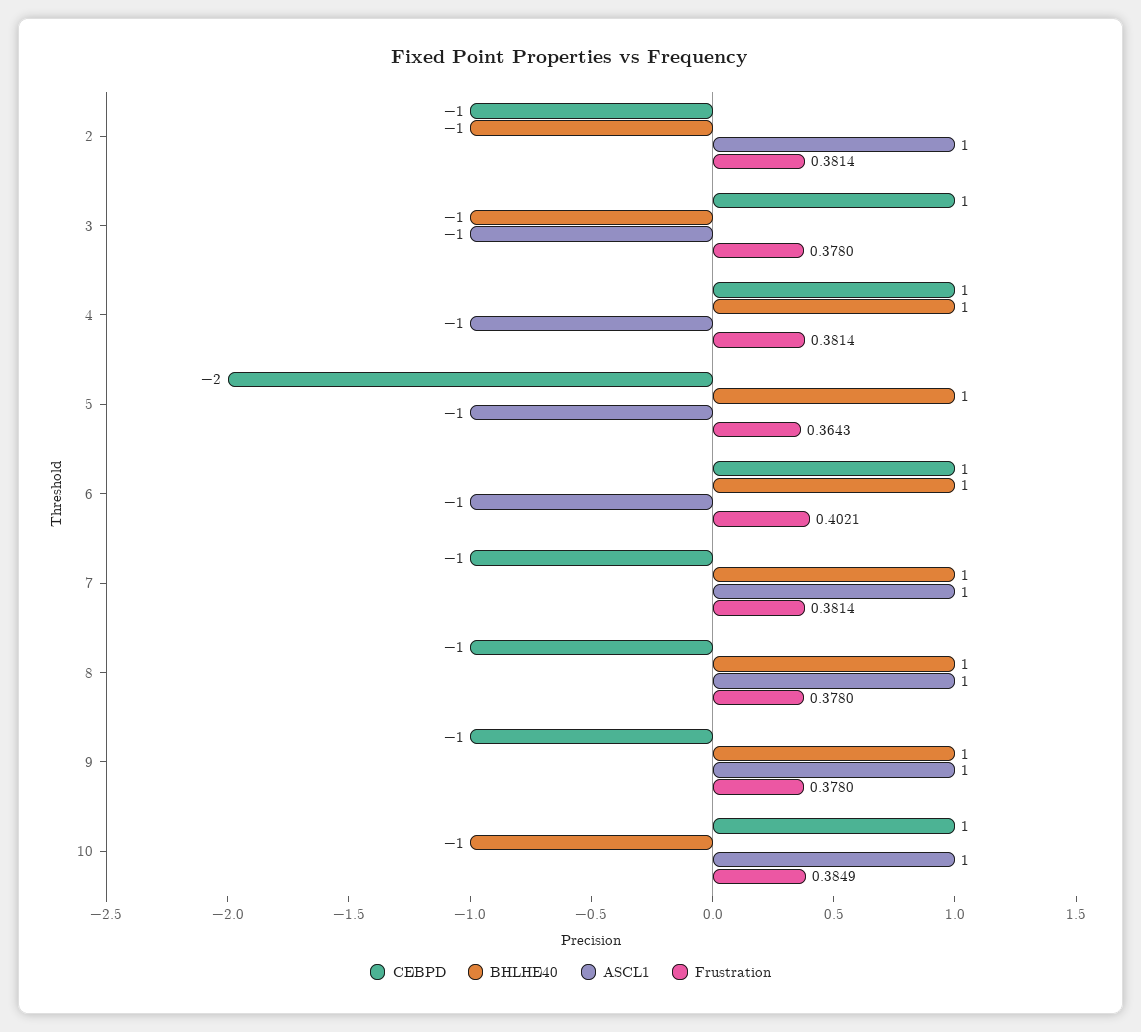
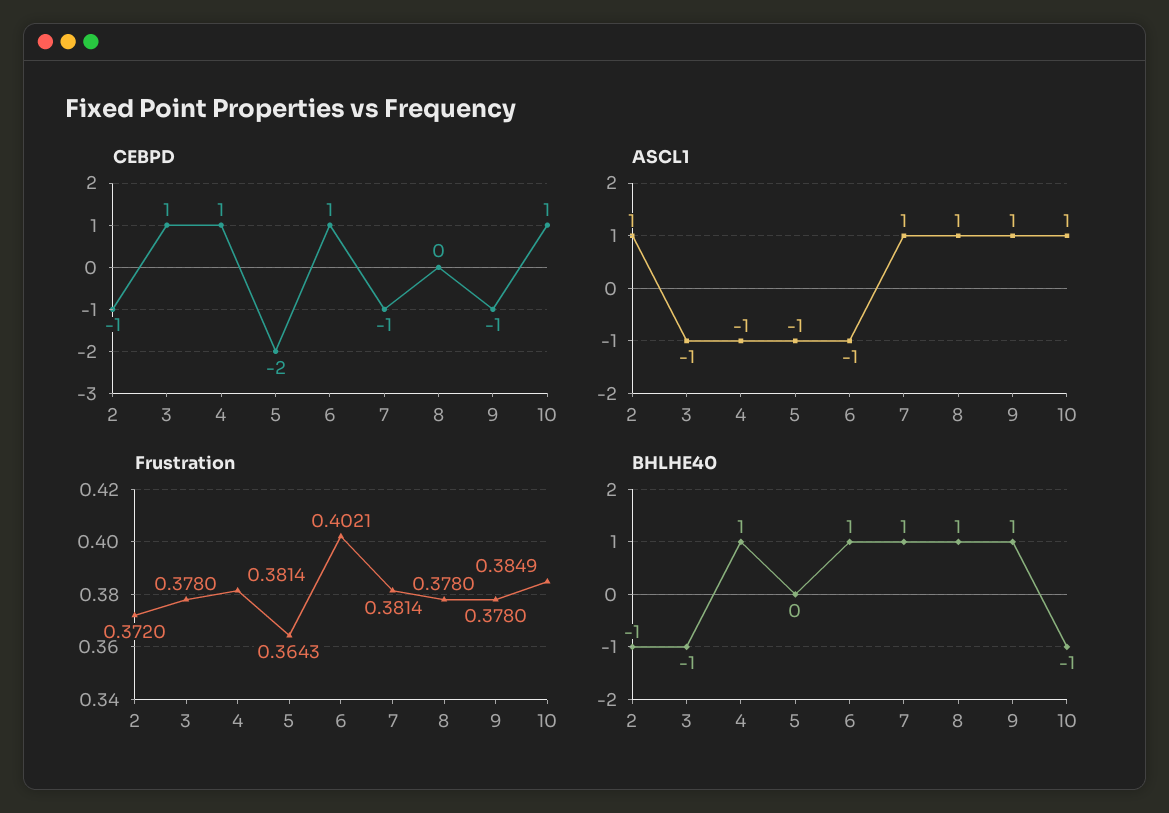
Frustration, 2: 0.3814 -> 0.372
BHLHE40, 5: 1 -> 0
CEBPD, 8: -1 -> 0

